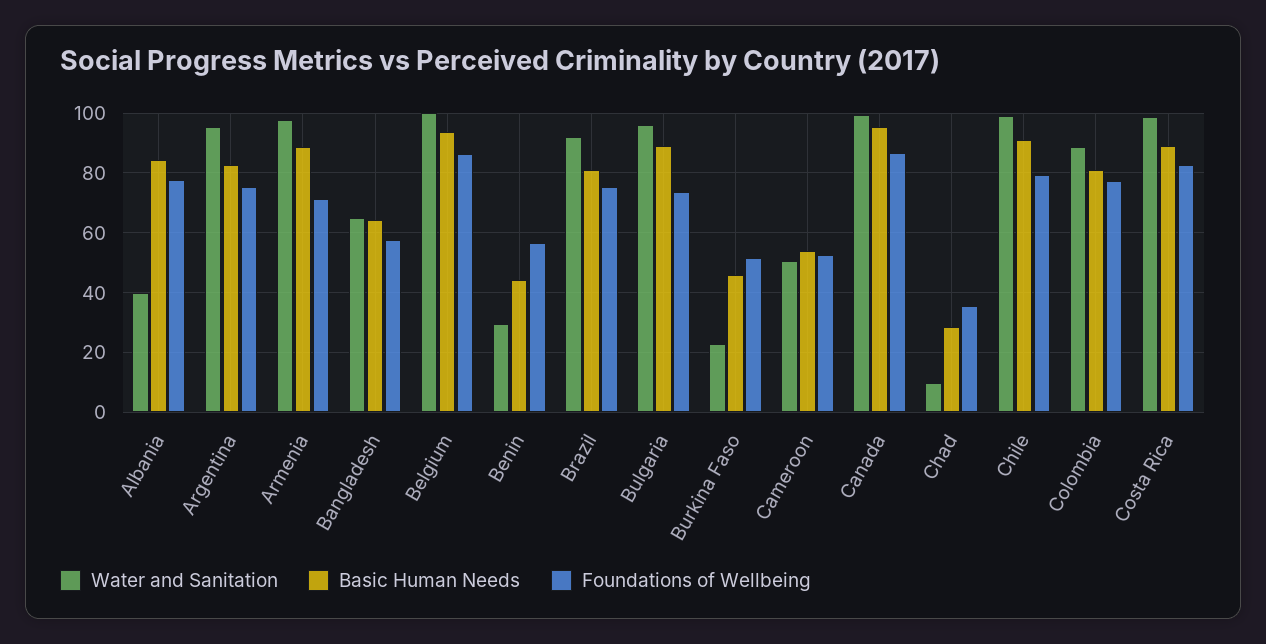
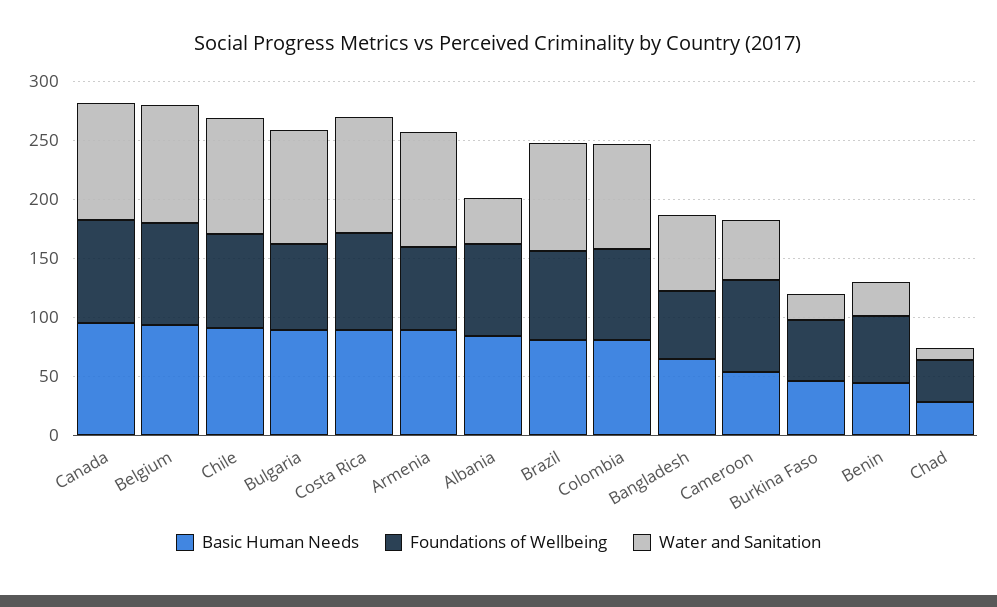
Water and Sanitation, Argentina: 95 -> none
Basic Human Needs, Argentina: 82.5 -> none
Foundations of Wellbeing, Argentina: 75 -> none
Foundations of Wellbeing, Cameroon: 52.5 -> 80

